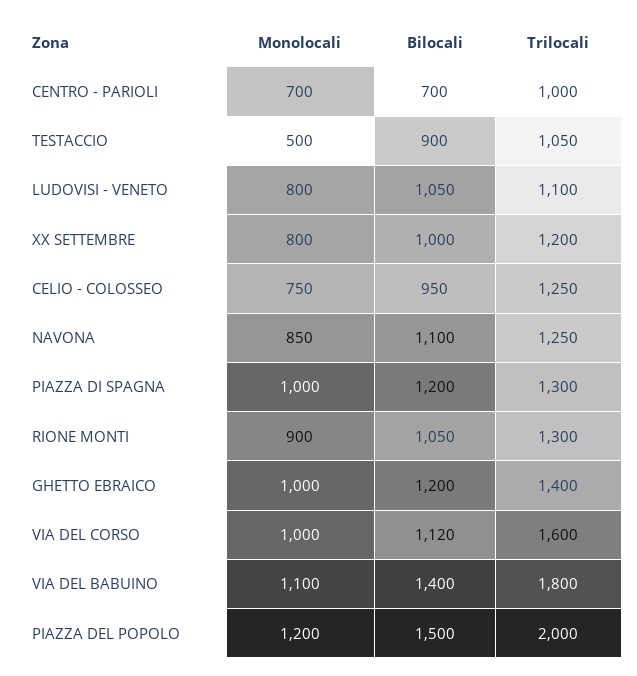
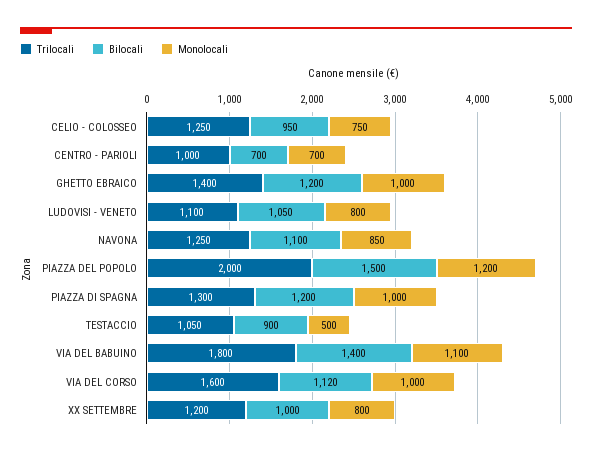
Monolocali, RIONE MONTI: 900 -> none
Bilocali, RIONE MONTI: 1050 -> none
Trilocali, RIONE MONTI: 1300 -> none

